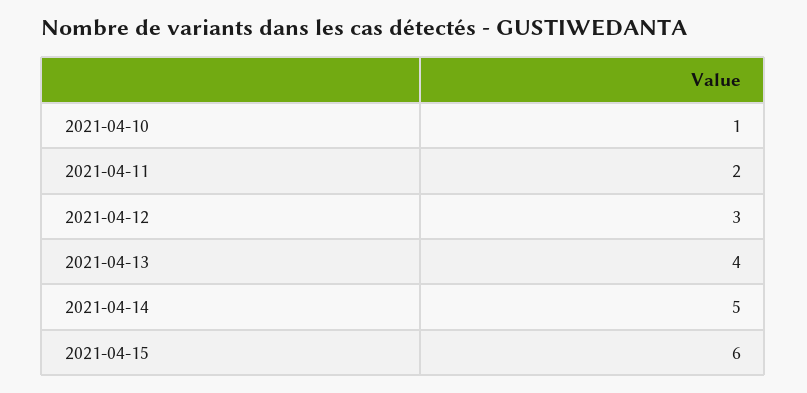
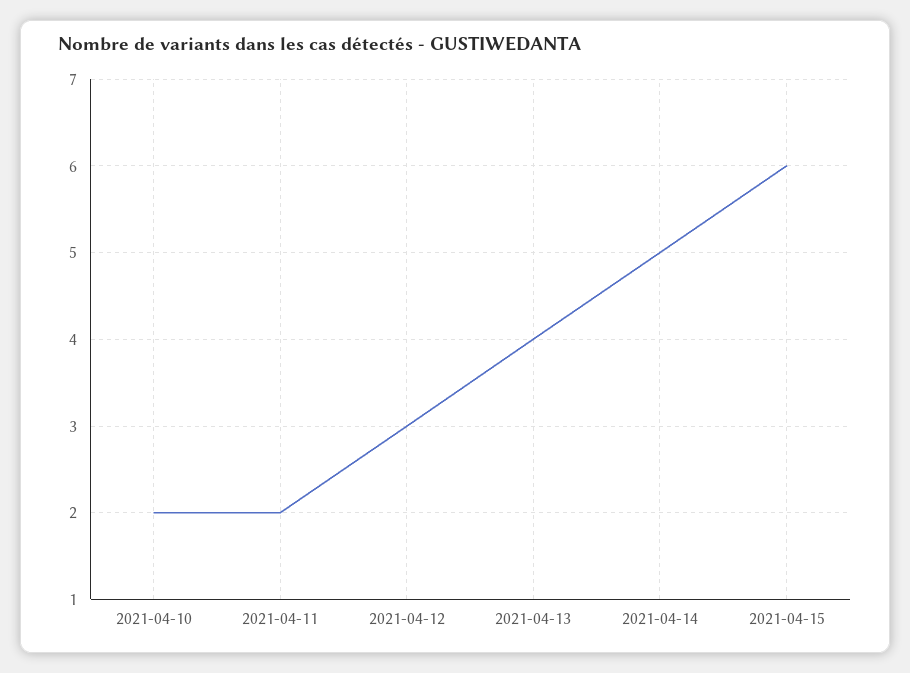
2021-04-10: 1 -> 2

